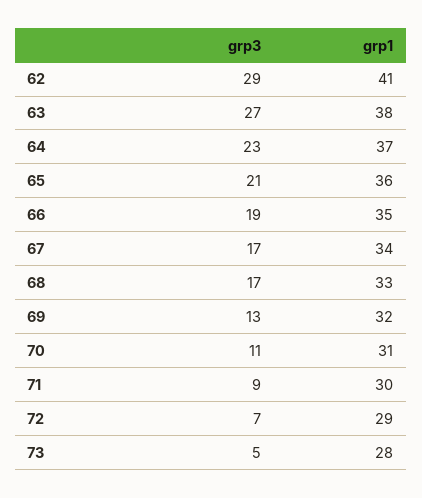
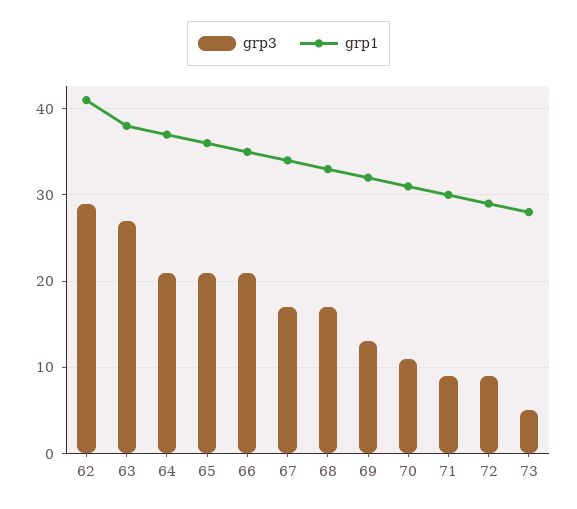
grp3, 64: 23 -> 21
grp3, 66: 19 -> 21
grp3, 72: 7 -> 9

